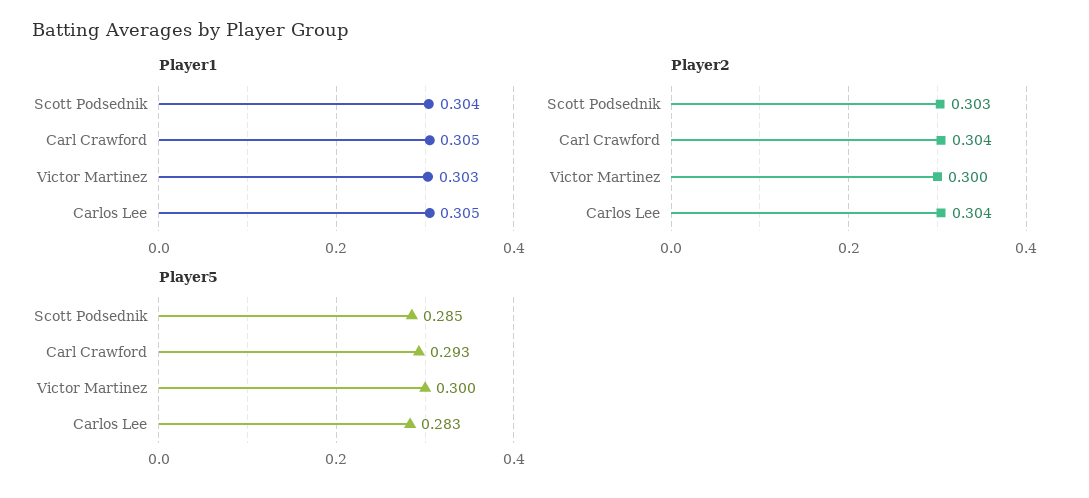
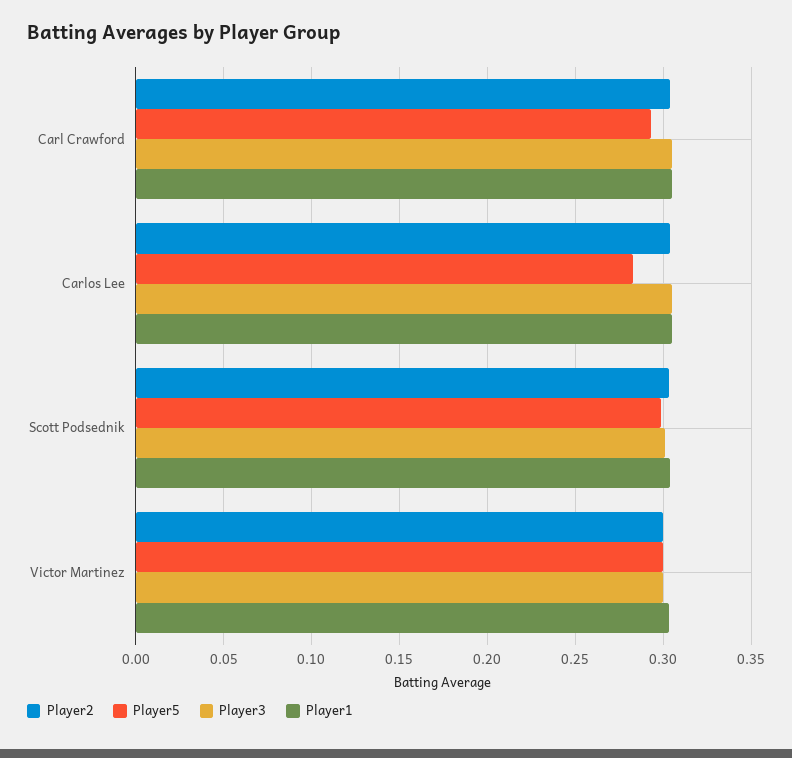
Player5, Scott Podsednik: 0.285 -> 0.3
Player3, Carl Crawford: none -> 0.305
Player3, Carlos Lee: none -> 0.305
Player3, Scott Podsednik: none -> 0.3
Player3, Victor Martinez: none -> 0.3

